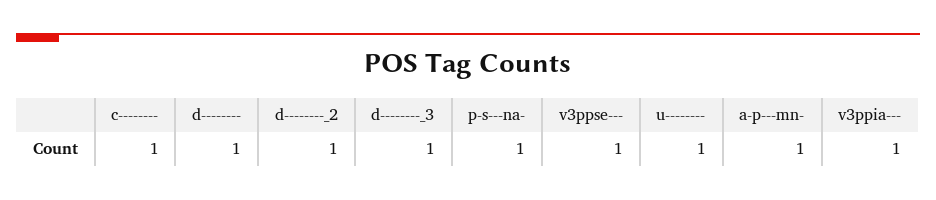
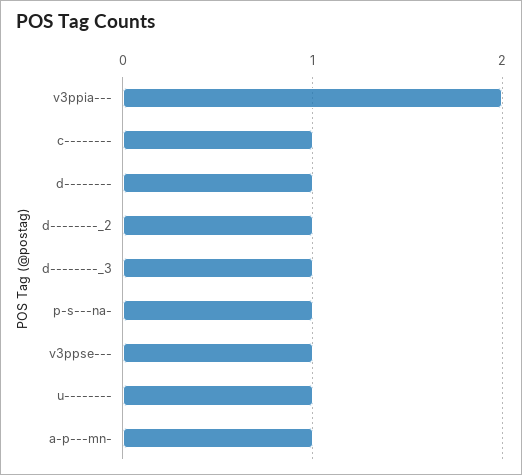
v3ppia---: 1 -> 2

